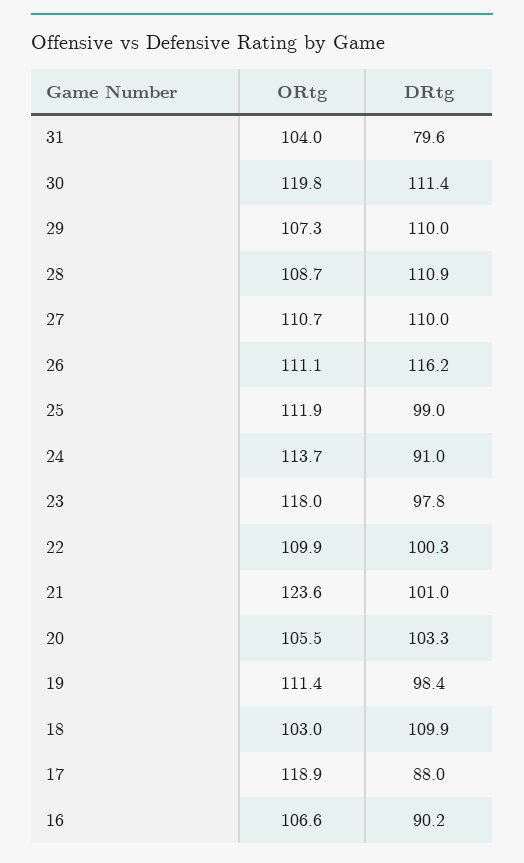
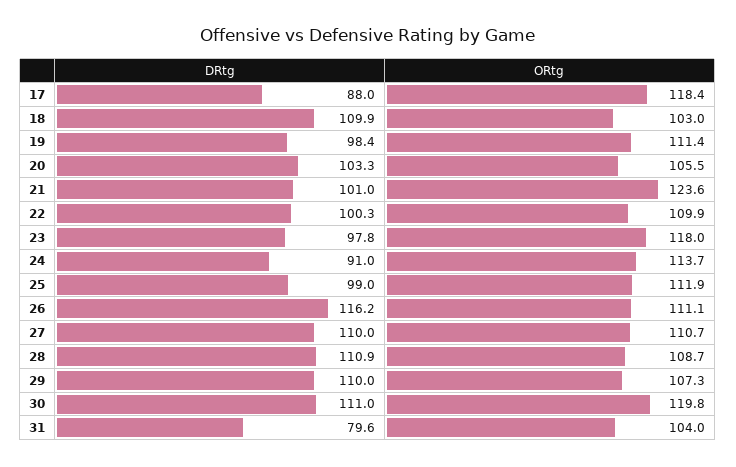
DRtg, 30: 111.4 -> 111
ORtg, 17: 118.9 -> 118.4
ORtg, 16: 106.6 -> none
DRtg, 16: 90.2 -> none

